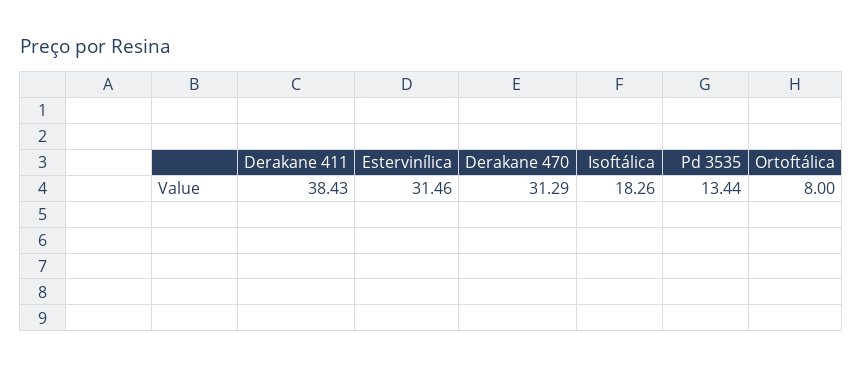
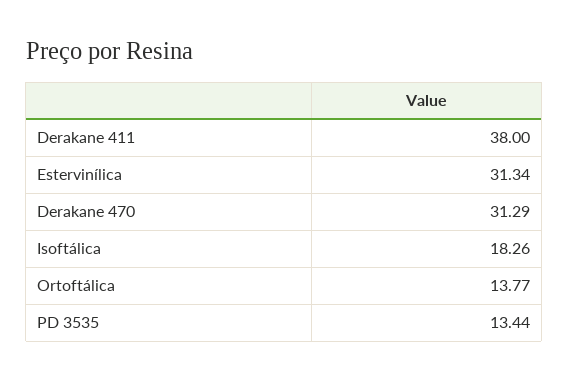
Derakane 411: 38.43 -> 38
Estervinílica: 31.46 -> 31.34
Ortoftálica: 8 -> 13.77

